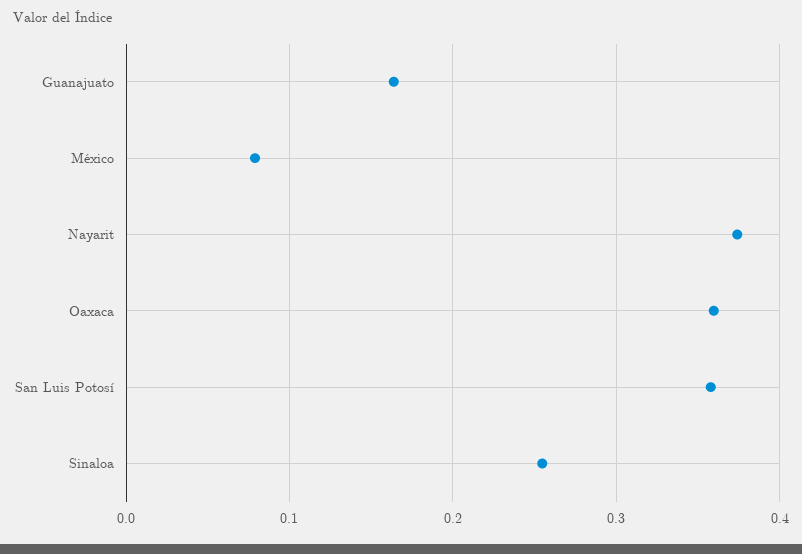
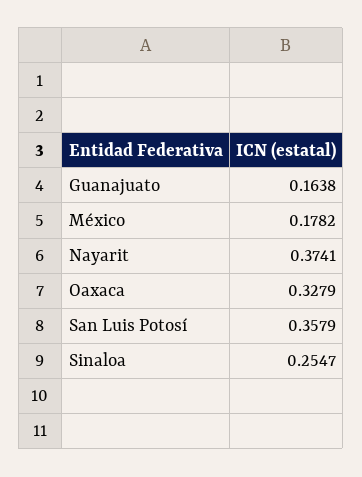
México: 0.08 -> 0.1782
Oaxaca: 0.36 -> 0.3279

